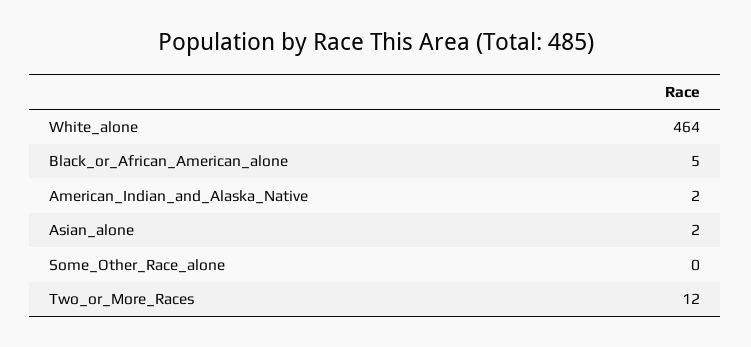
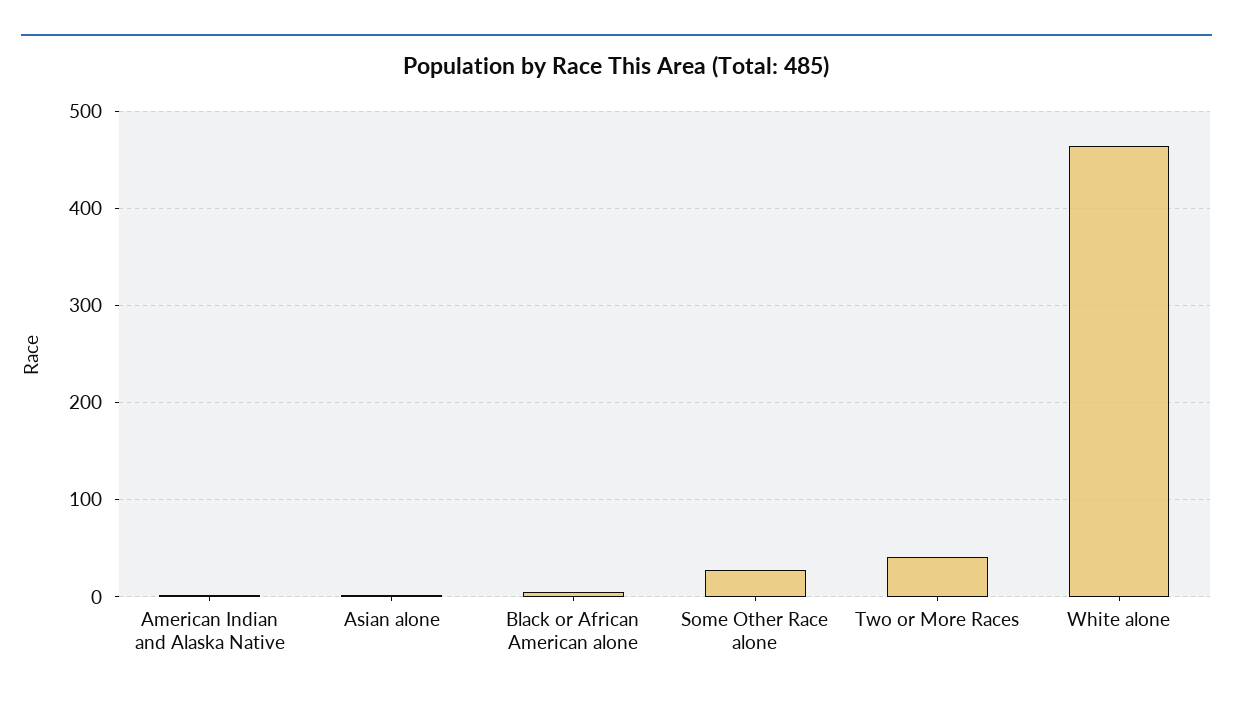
Some_Other_Race_alone: 0 -> 30
Two_or_More_Races: 12 -> 40

